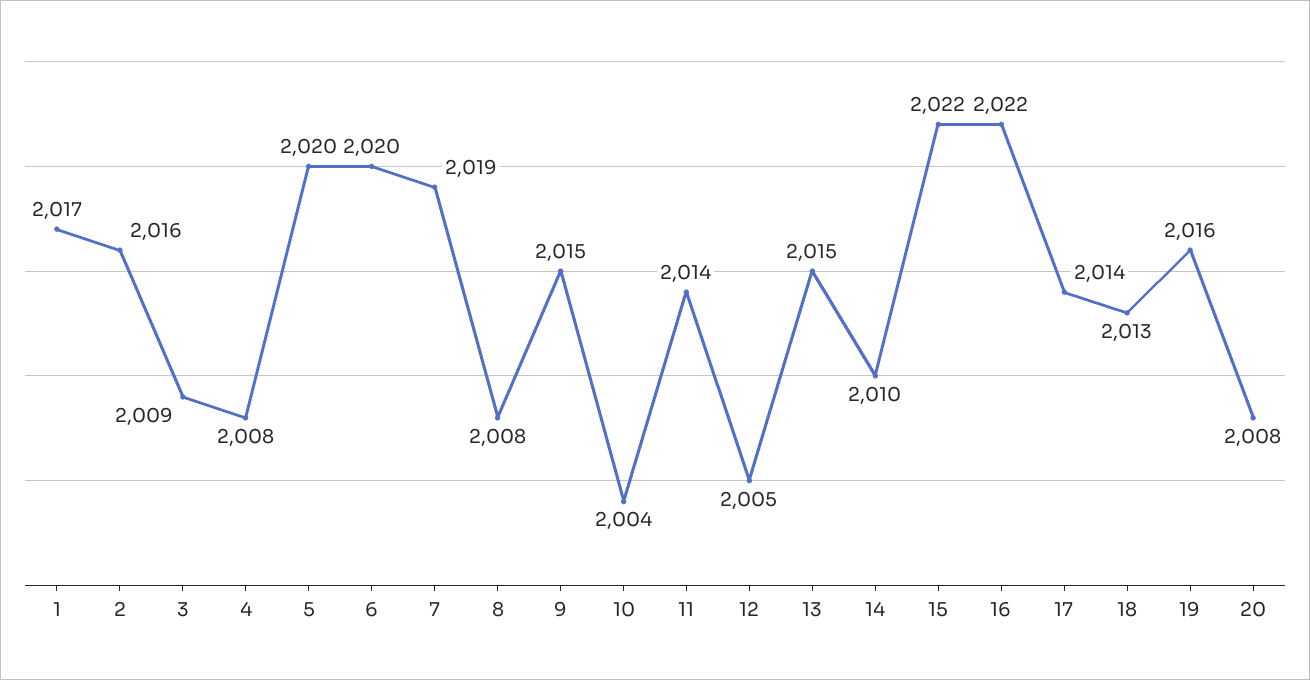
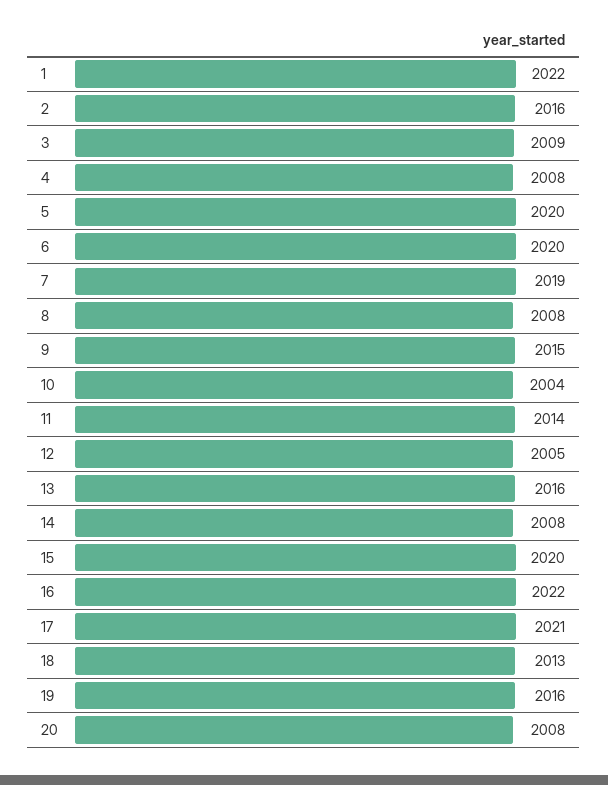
1: 2017 -> 2022
13: 2015 -> 2016
14: 2010 -> 2008
15: 2022 -> 2020
17: 2014 -> 2021

